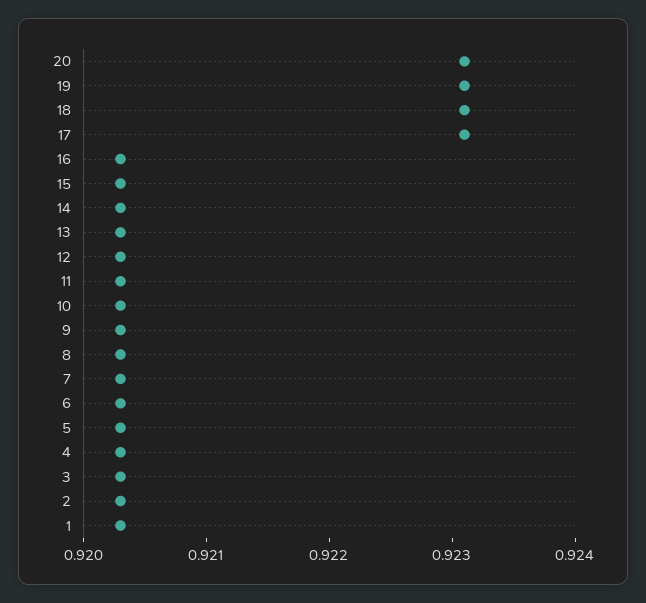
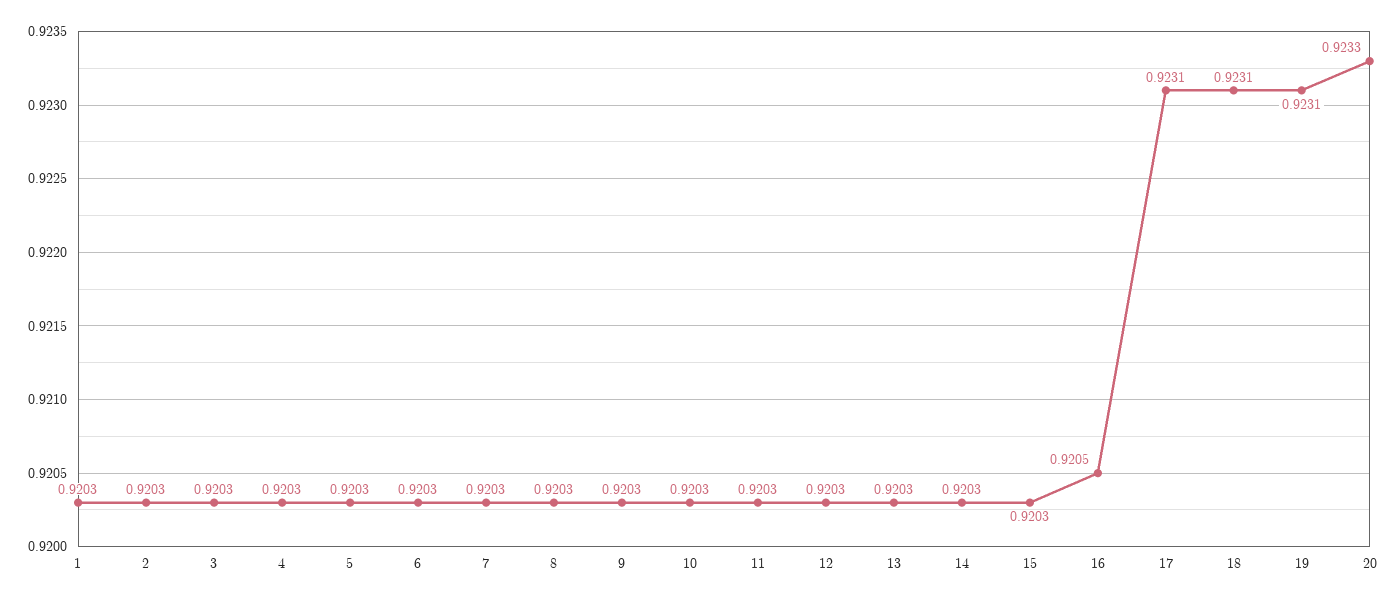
20: 0.9231 -> 0.9233
16: 0.9203 -> 0.9205

